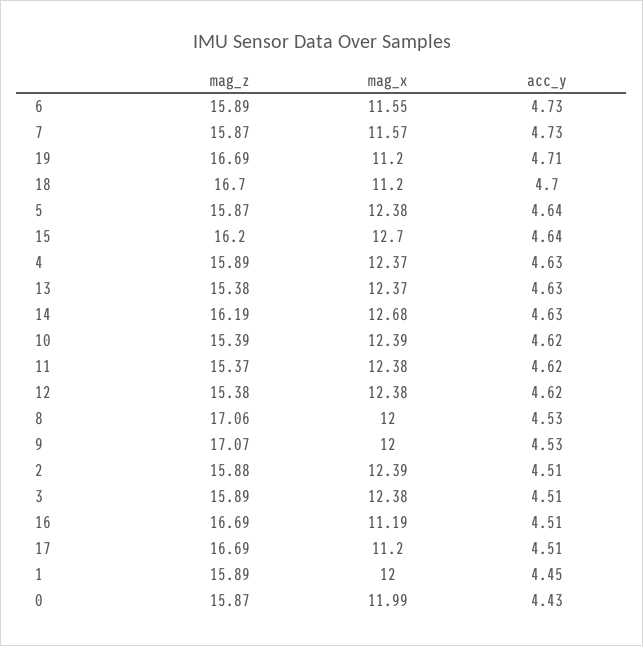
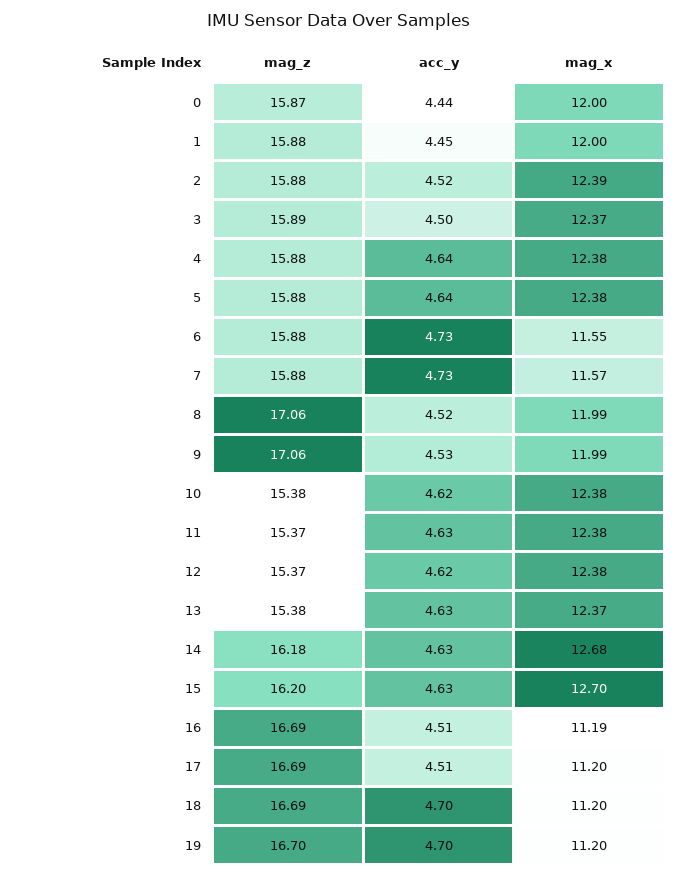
mag_z, 6: 15.89 -> 15.88
mag_z, 7: 15.87 -> 15.88
mag_z, 19: 16.69 -> 16.7
acc_y, 19: 4.71 -> 4.7
mag_z, 18: 16.7 -> 16.69
mag_z, 5: 15.87 -> 15.88
acc_y, 15: 4.64 -> 4.63
mag_z, 4: 15.89 -> 15.88
mag_x, 4: 12.37 -> 12.38
acc_y, 4: 4.63 -> 4.64
mag_z, 14: 16.19 -> 16.18
mag_z, 10: 15.39 -> 15.38
mag_x, 10: 12.39 -> 12.38
acc_y, 11: 4.62 -> 4.63
mag_z, 12: 15.38 -> 15.37
mag_x, 8: 12 -> 11.99
acc_y, 8: 4.53 -> 4.52
mag_z, 9: 17.07 -> 17.06
mag_x, 9: 12 -> 11.99
acc_y, 2: 4.51 -> 4.52
mag_x, 3: 12.38 -> 12.37
acc_y, 3: 4.51 -> 4.5
mag_z, 1: 15.89 -> 15.88
mag_x, 0: 11.99 -> 12
acc_y, 0: 4.43 -> 4.44

